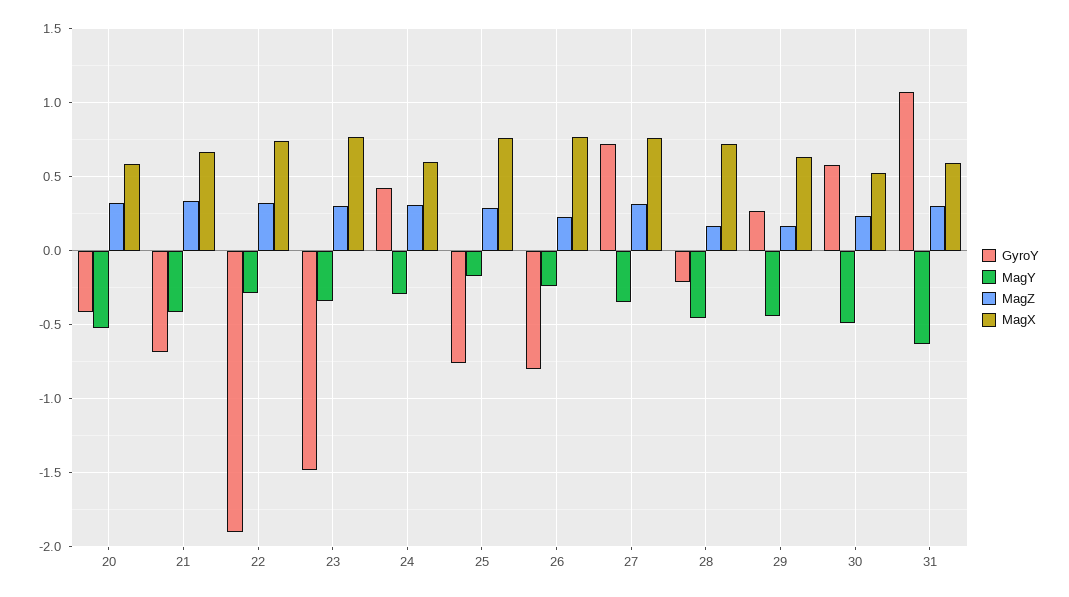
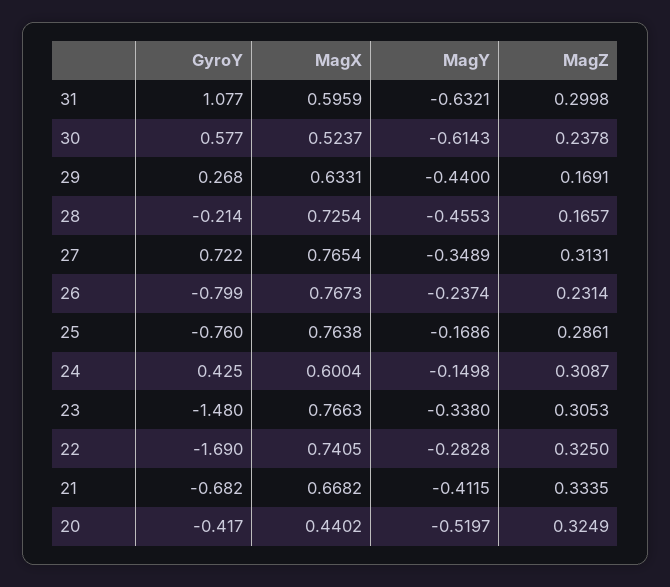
MagX, 20: 0.6 -> 0.4402
GyroY, 22: -1.9 -> -1.69
MagY, 24: -0.3 -> -0.1498
MagY, 30: -0.5 -> -0.6143

